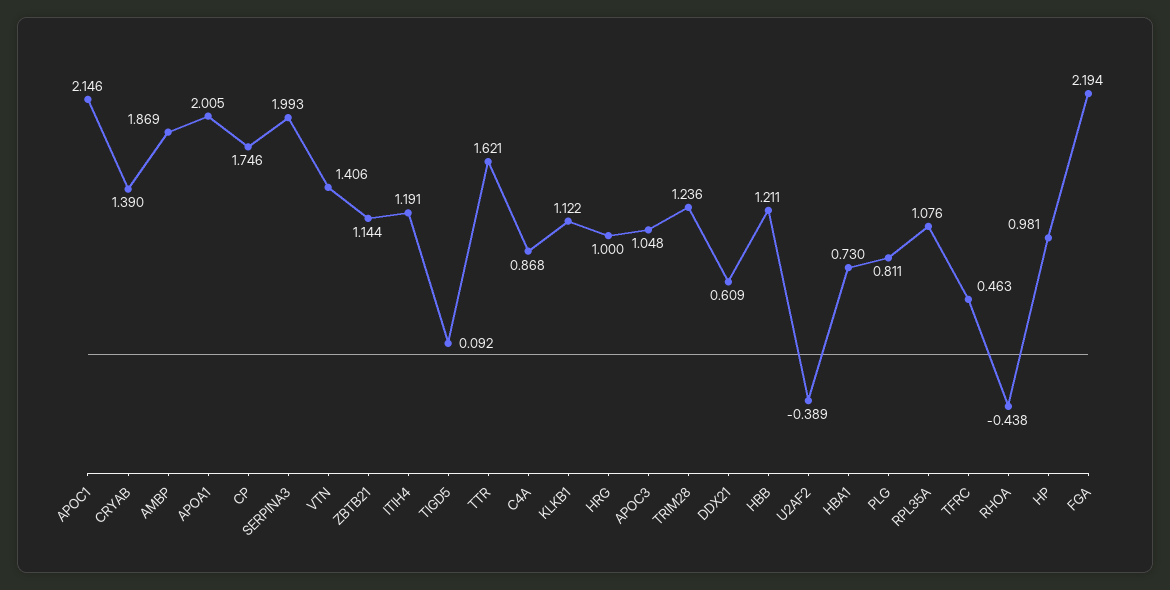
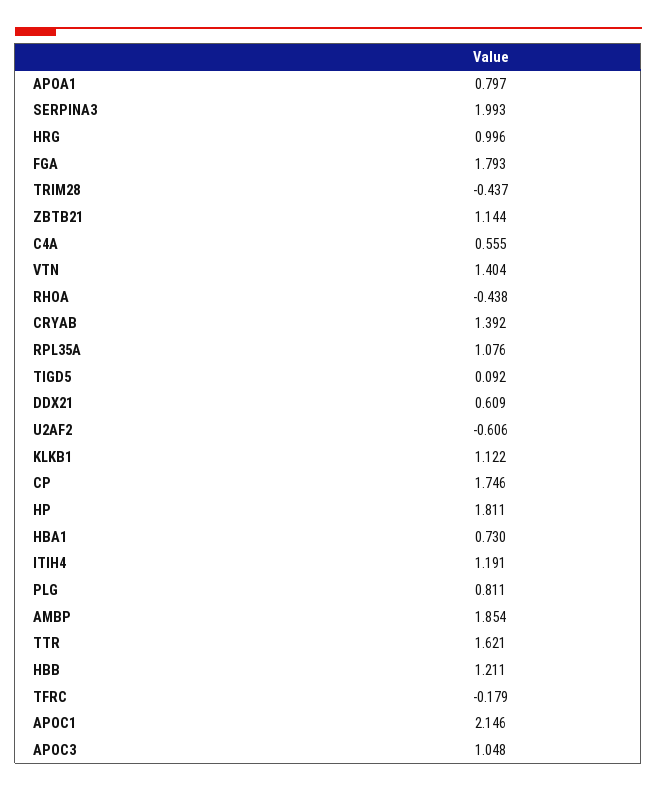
CRYAB: 1.39 -> 1.392
AMBP: 1.869 -> 1.854
APOA1: 2.005 -> 0.797
VTN: 1.406 -> 1.404
C4A: 0.868 -> 0.555
HRG: 1 -> 0.996
TRIM28: 1.236 -> -0.437
U2AF2: -0.389 -> -0.606
TFRC: 0.463 -> -0.179
HP: 0.981 -> 1.811
FGA: 2.194 -> 1.793

